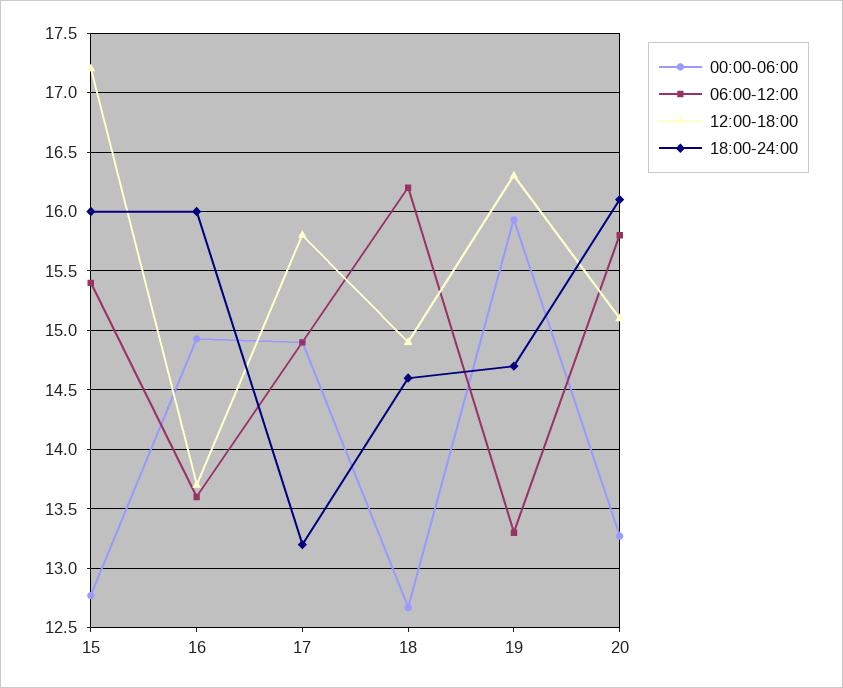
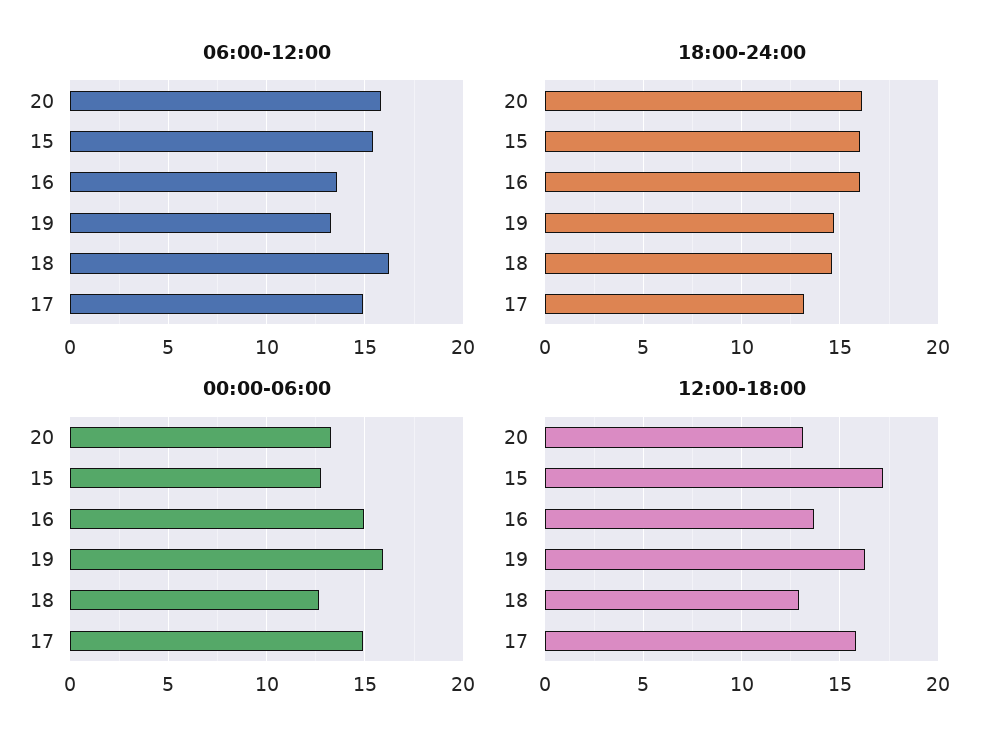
12:00-18:00, 18: 14.9 -> 13
12:00-18:00, 20: 15.1 -> 13

